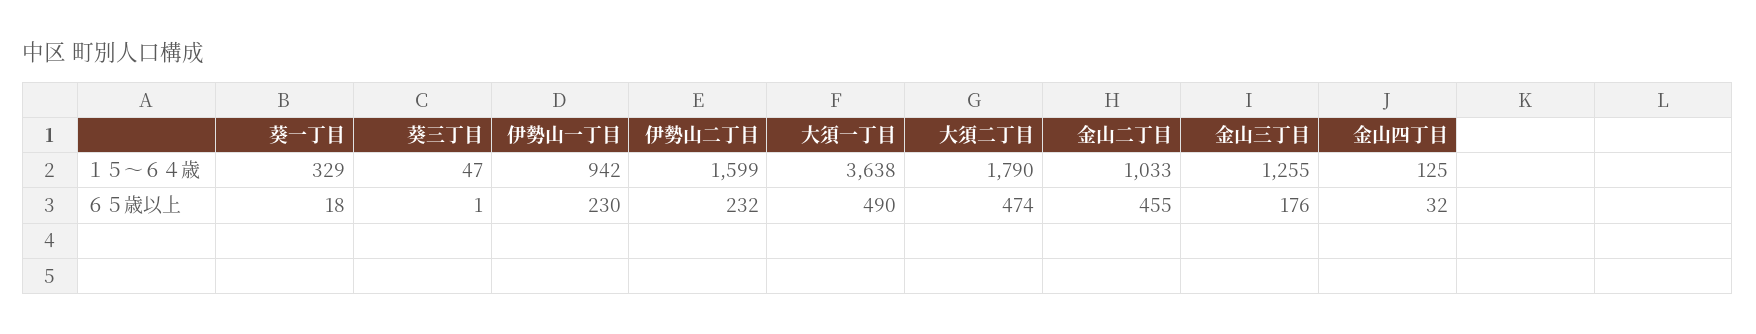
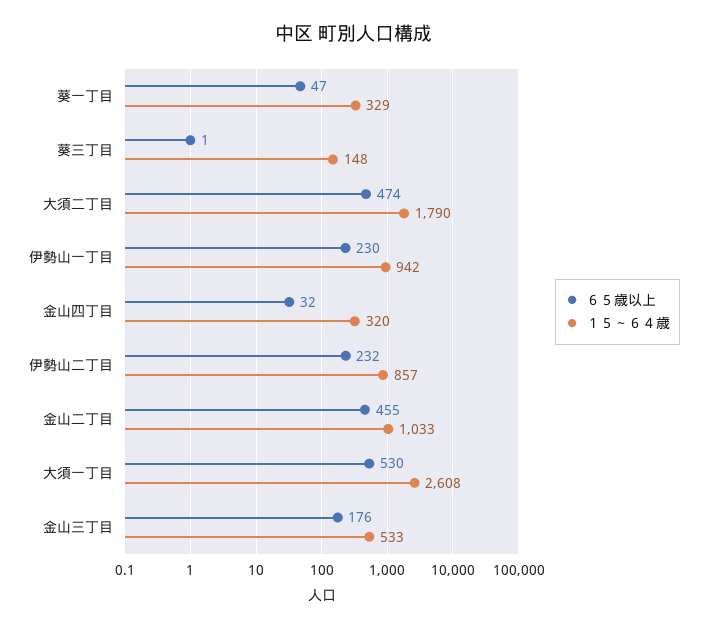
１５～６４歳, 葵三丁目: 47 -> 148
１５～６４歳, 伊勢山二丁目: 1599 -> 857
１５～６４歳, 大須一丁目: 3638 -> 2608
１５～６４歳, 金山三丁目: 1255 -> 533
１５～６４歳, 金山四丁目: 125 -> 320
６５歳以上, 葵一丁目: 18 -> 47
６５歳以上, 大須一丁目: 490 -> 530

